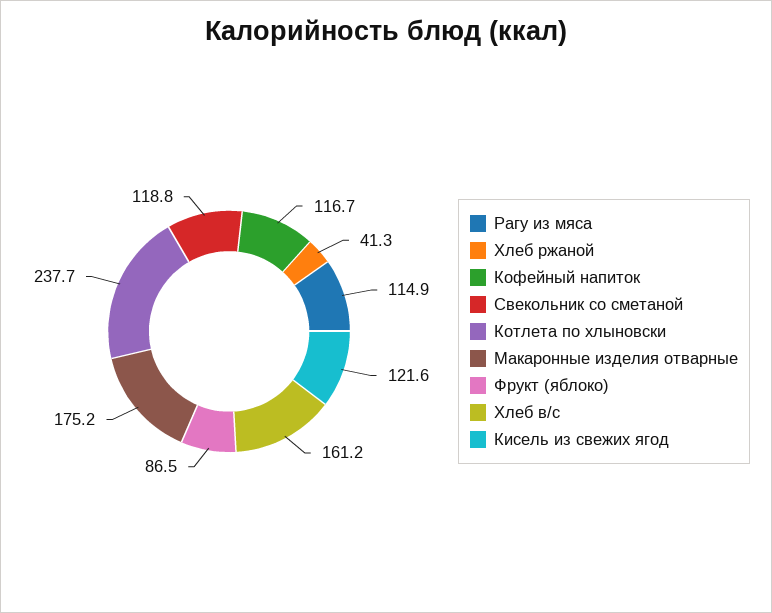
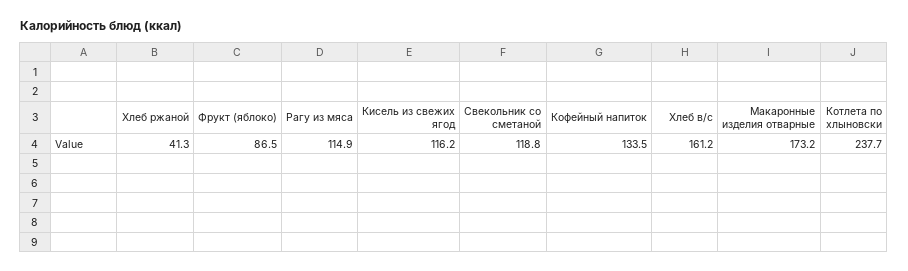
Кофейный напиток: 116.7 -> 133.5
Макаронные изделия отварные: 175.2 -> 173.2
Кисель из свежих ягод: 121.6 -> 116.2

